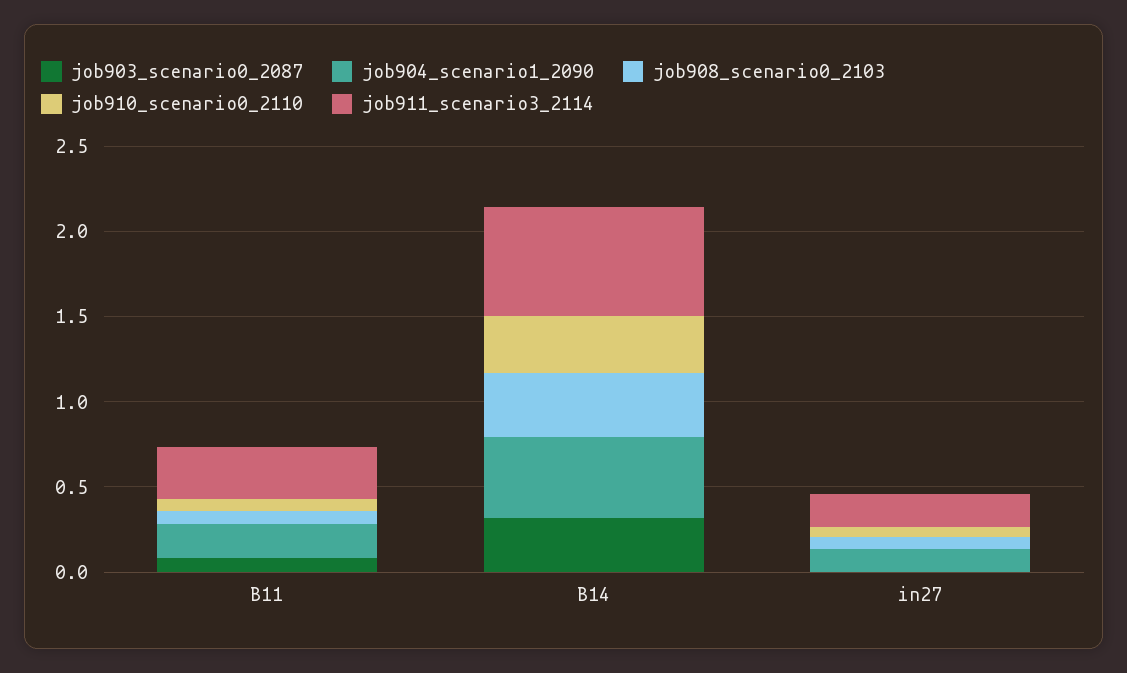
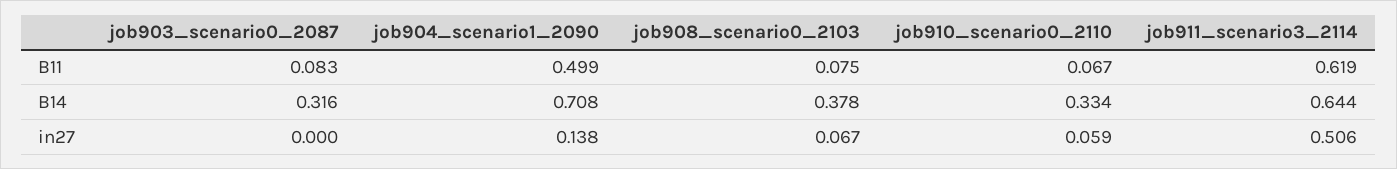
job904_scenario1_2090, B11: 0.2 -> 0.499
job911_scenario3_2114, B11: 0.3 -> 0.619
job904_scenario1_2090, B14: 0.5 -> 0.708
job911_scenario3_2114, in27: 0.2 -> 0.506

